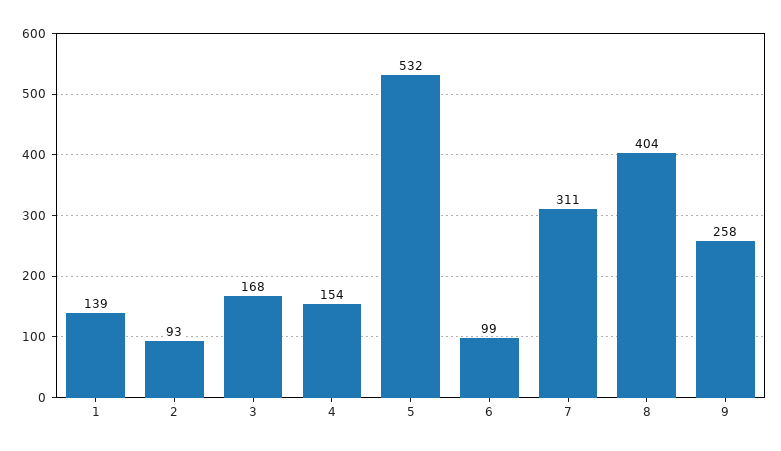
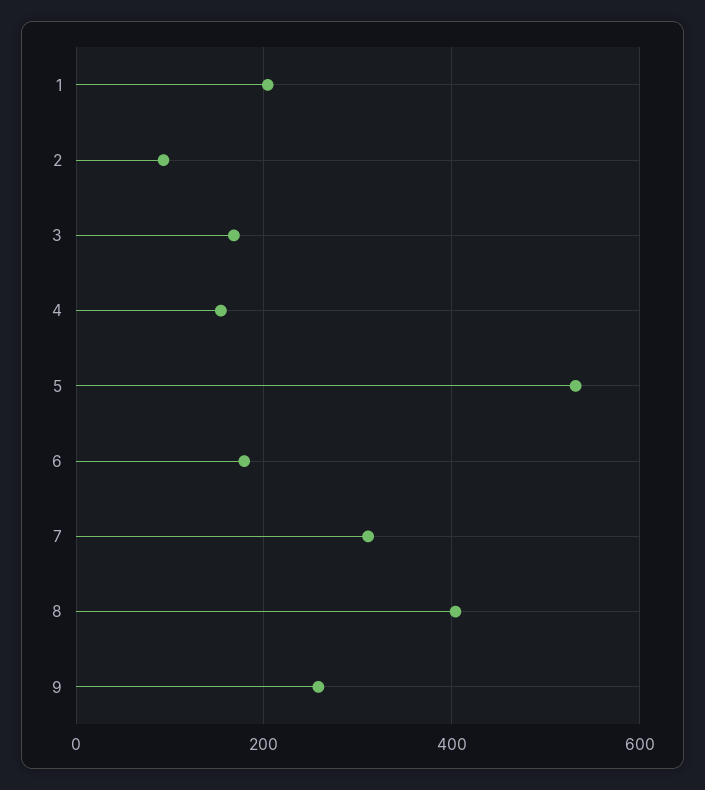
1: 139 -> 200
6: 99 -> 180

